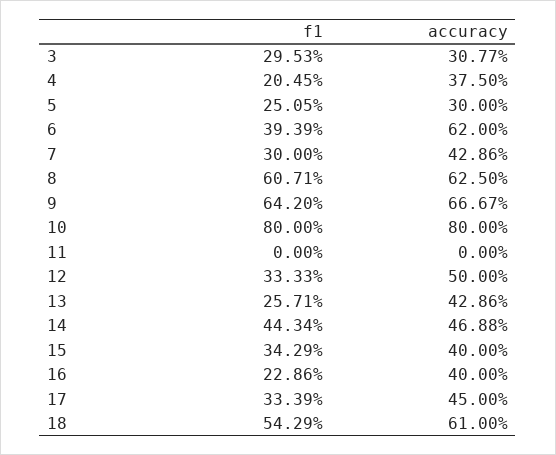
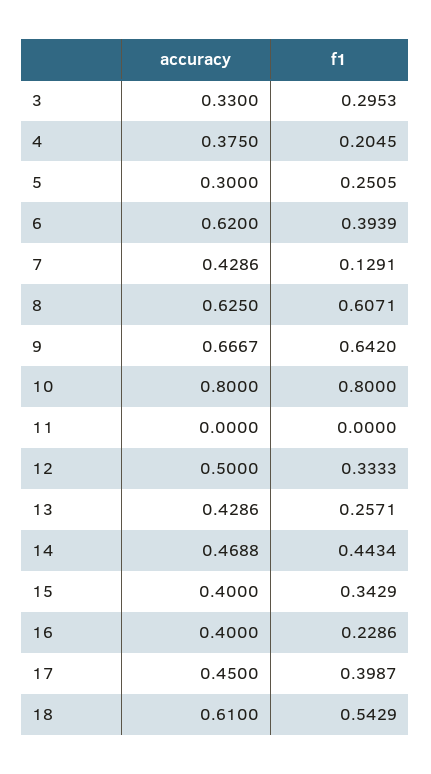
accuracy, 3: 0.3077 -> 0.33
f1, 7: 0.3 -> 0.1291
f1, 17: 0.3339 -> 0.3987

